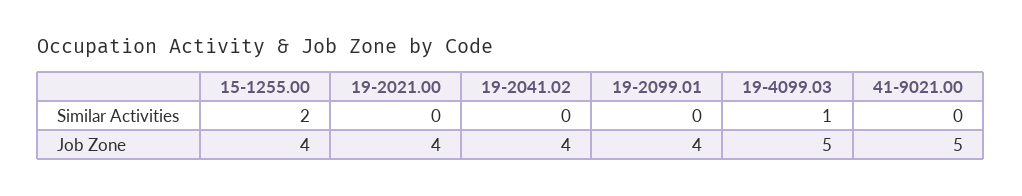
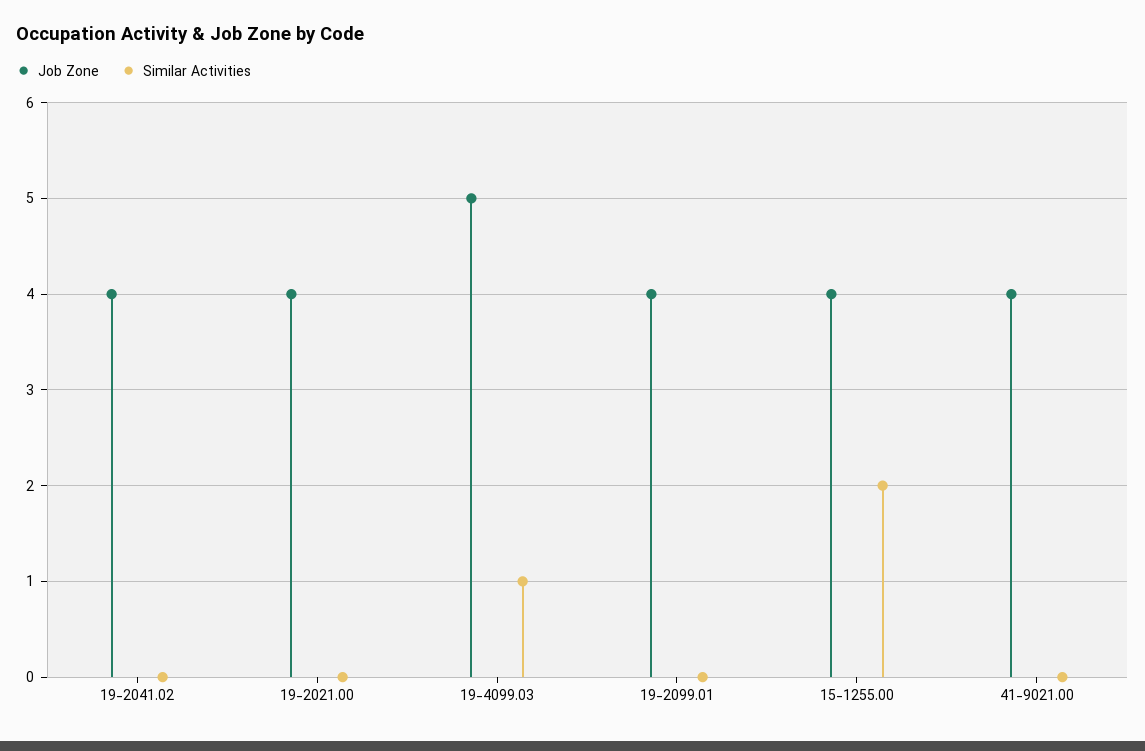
Job Zone, 41-9021.00: 5 -> 4

